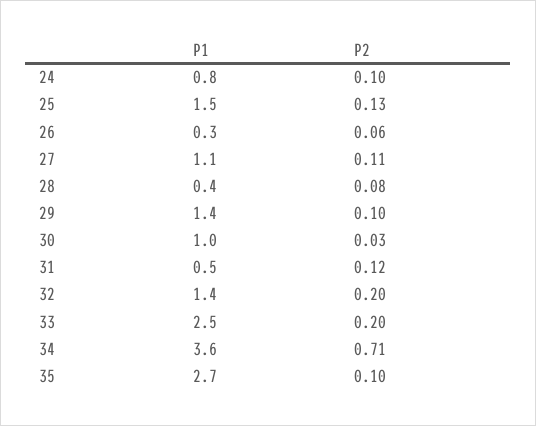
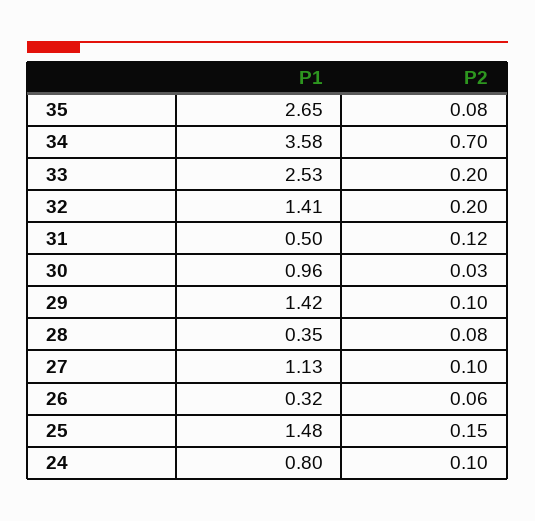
P2, 25: 0.13 -> 0.15
P2, 27: 0.11 -> 0.1
P2, 34: 0.71 -> 0.7
P2, 35: 0.1 -> 0.08

